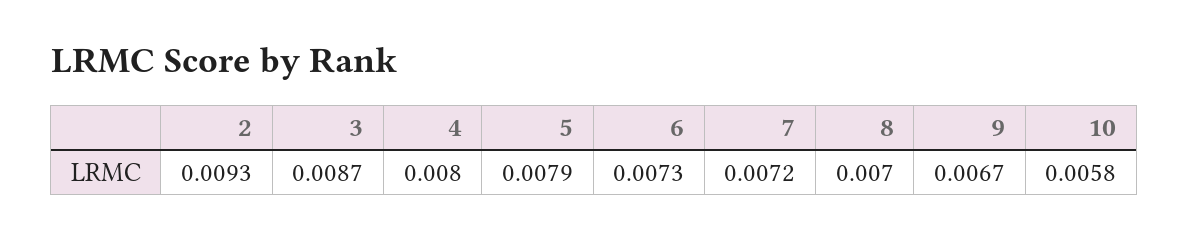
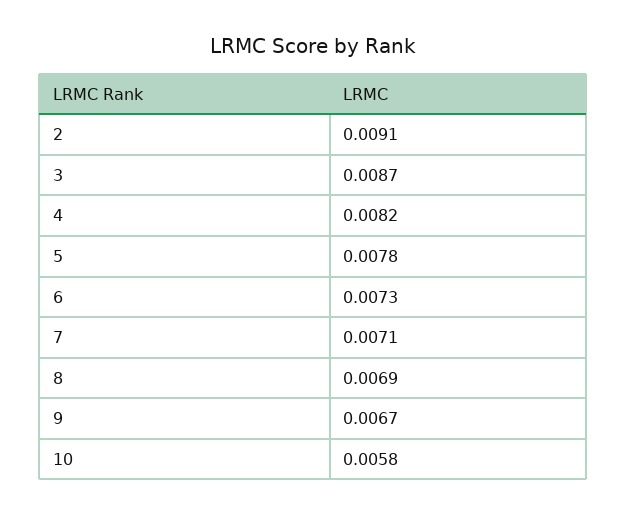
2: 0.0093 -> 0.0091
4: 0.008 -> 0.0082
5: 0.0079 -> 0.0078
7: 0.0072 -> 0.0071
8: 0.007 -> 0.0069

